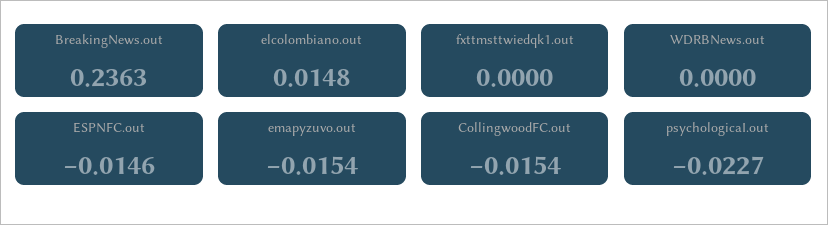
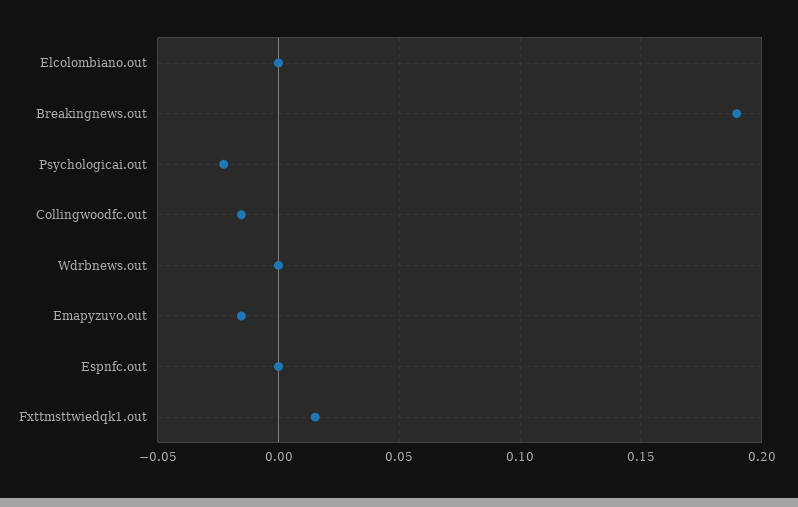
BreakingNews.out: 0.2363 -> 0.19
elcolombiano.out: 0.0148 -> 0
fxttmsttwiedqk1.out: 0 -> 0.015
ESPNFC.out: -0.0146 -> 0

